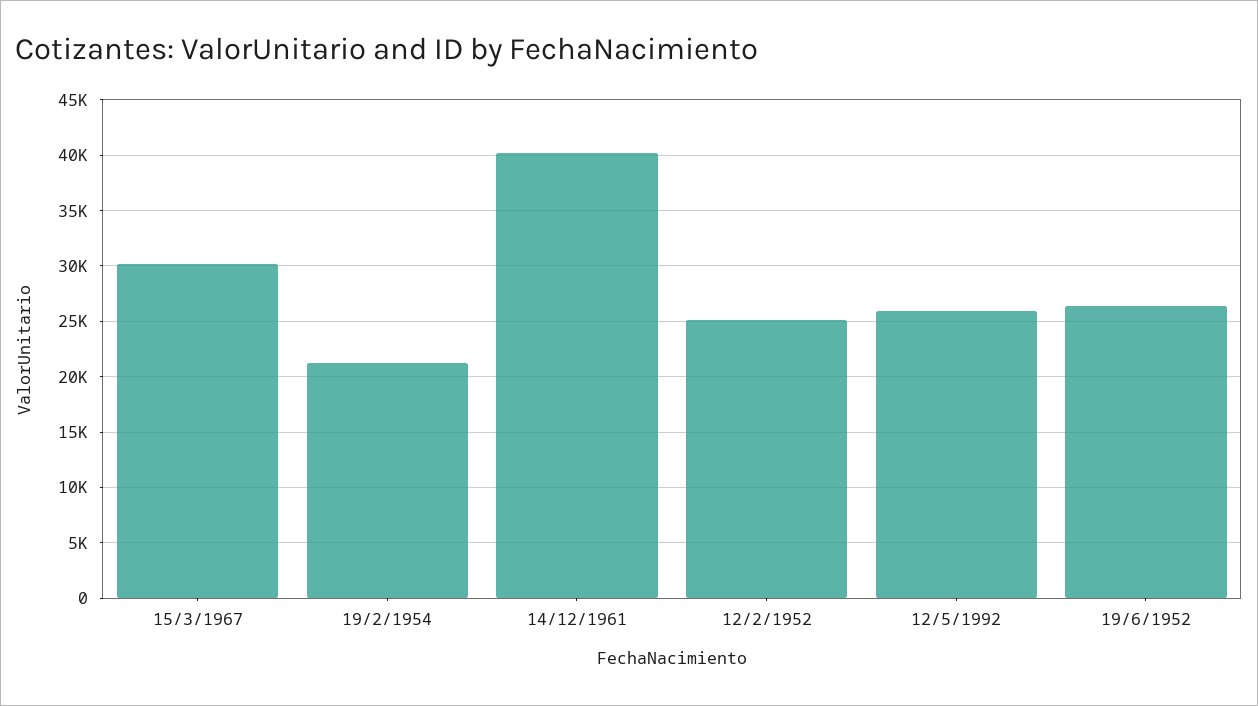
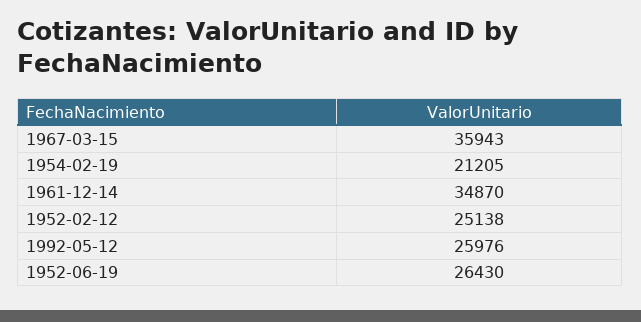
15/3/1967: 30000 -> 35943
14/12/1961: 40000 -> 34870

